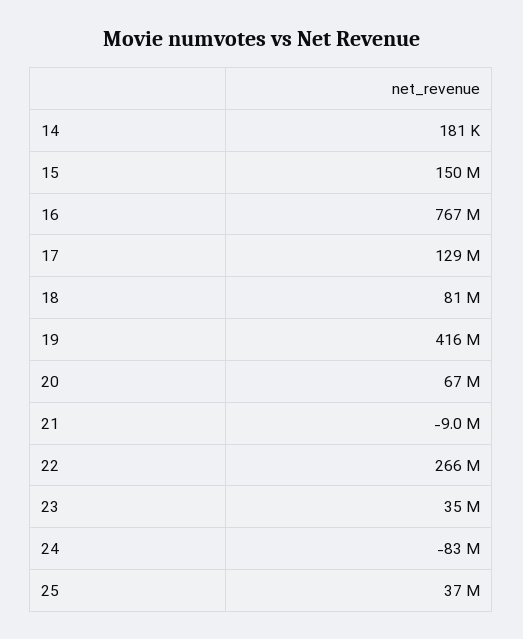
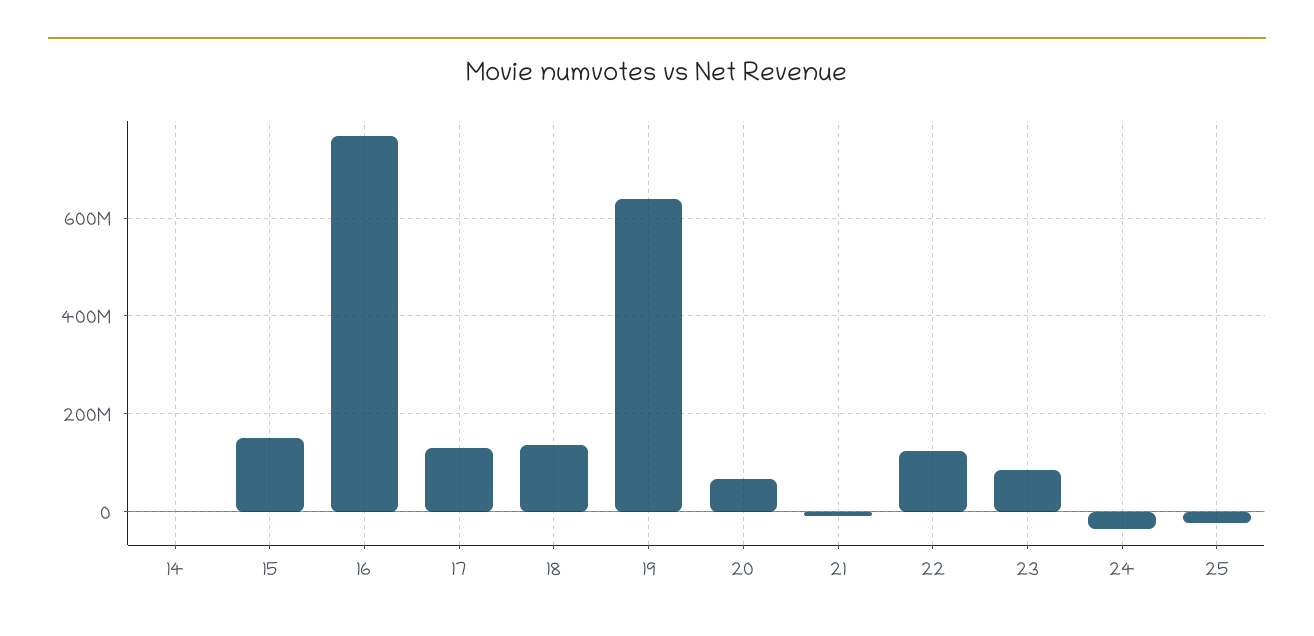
18: 81000000 -> 140000000
19: 416000000 -> 640000000
22: 266000000 -> 120000000
23: 35000000 -> 80000000
24: -83000000 -> -40000000
25: 37000000 -> -20000000

